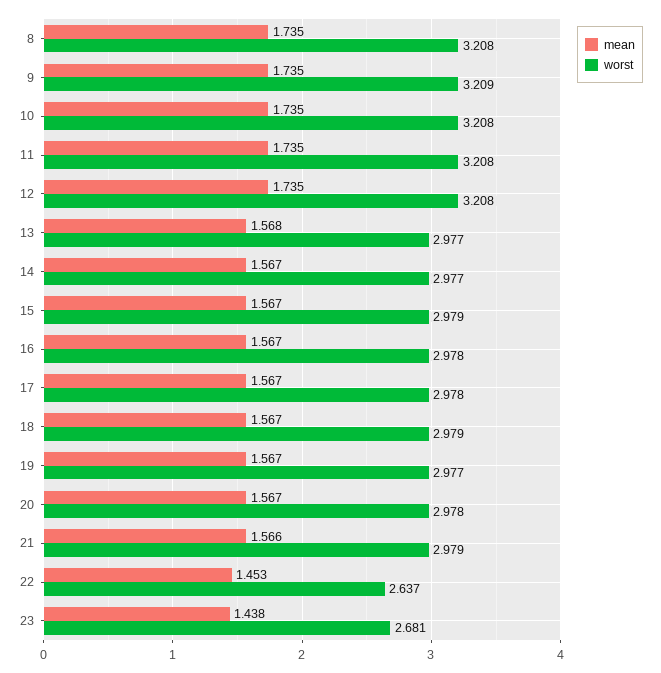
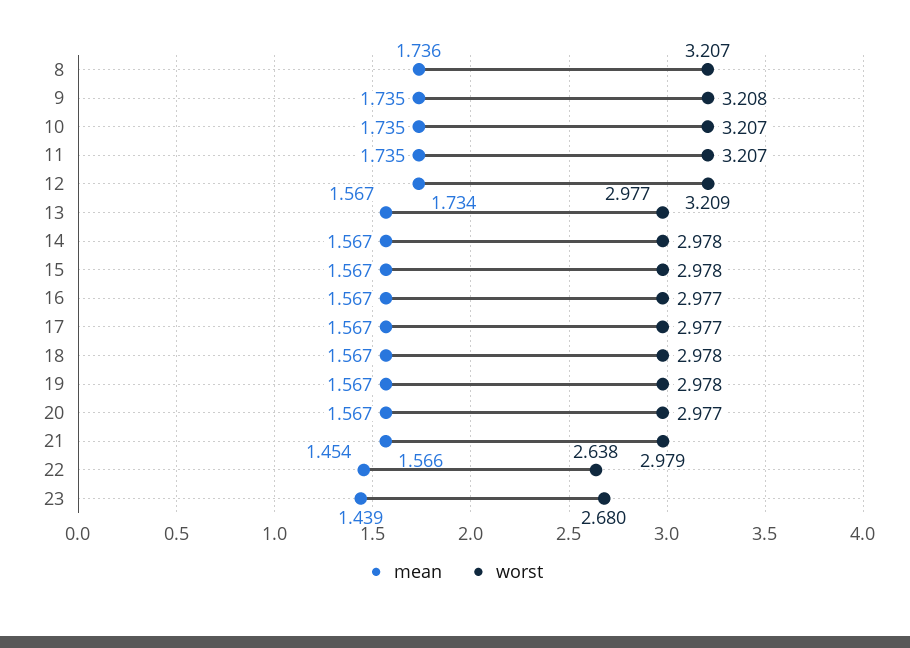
mean, 8: 1.735 -> 1.736
worst, 8: 3.208 -> 3.207
worst, 9: 3.209 -> 3.208
worst, 10: 3.208 -> 3.207
worst, 11: 3.208 -> 3.207
mean, 12: 1.735 -> 1.734
worst, 12: 3.208 -> 3.209
mean, 13: 1.568 -> 1.567
worst, 14: 2.977 -> 2.978
worst, 15: 2.979 -> 2.978
worst, 16: 2.978 -> 2.977
worst, 17: 2.978 -> 2.977
worst, 18: 2.979 -> 2.978
worst, 19: 2.977 -> 2.978
worst, 20: 2.978 -> 2.977
mean, 22: 1.453 -> 1.454
worst, 22: 2.637 -> 2.638
mean, 23: 1.438 -> 1.439
worst, 23: 2.681 -> 2.68

